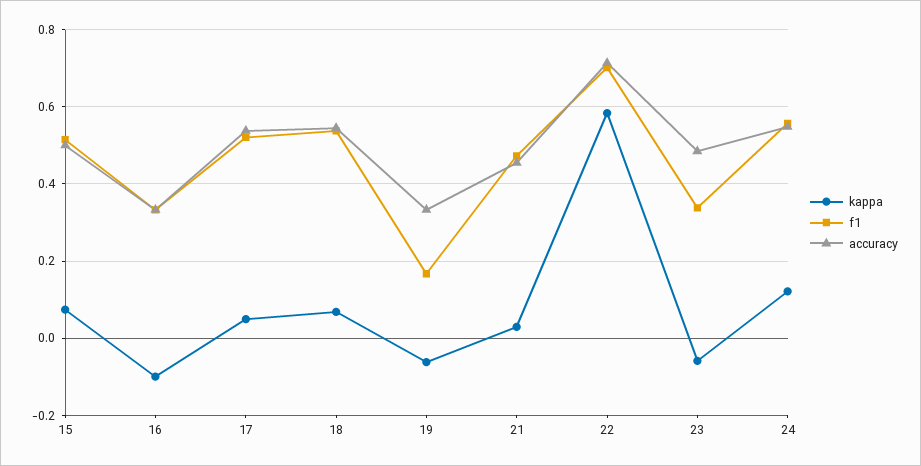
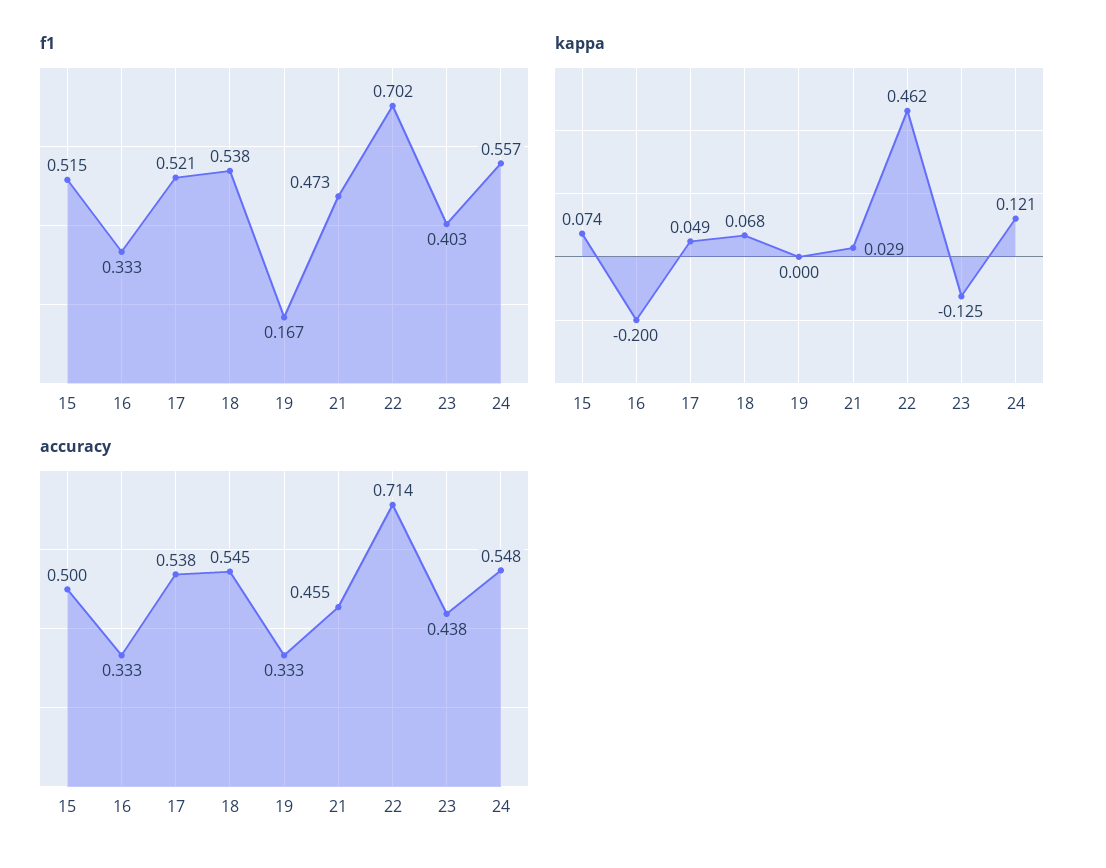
kappa, 16: -0.1 -> -0.2
kappa, 19: -0.06 -> 0
kappa, 22: 0.58 -> 0.462
kappa, 23: -0.06 -> -0.125
f1, 23: 0.34 -> 0.403
accuracy, 23: 0.48 -> 0.438

